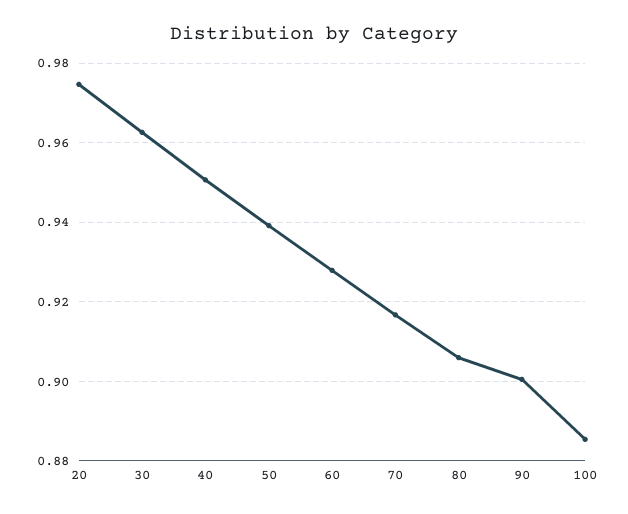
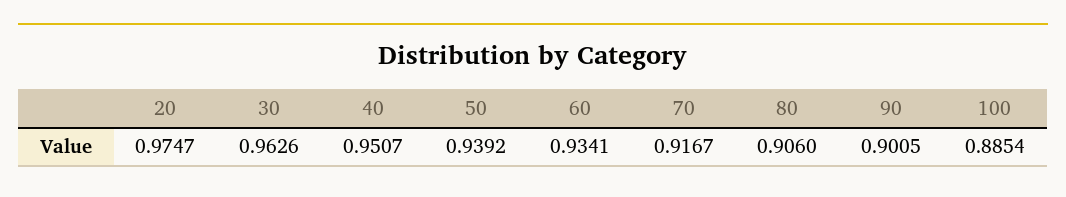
60: 0.928 -> 0.9341

